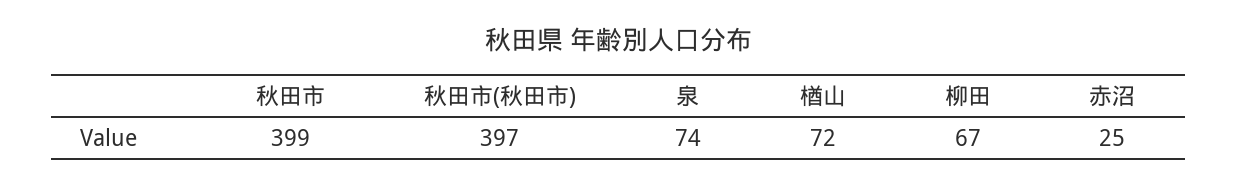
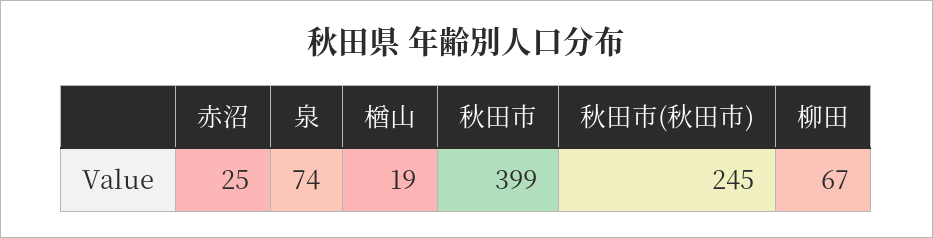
秋田市(秋田市): 397 -> 245
楢山: 72 -> 19

